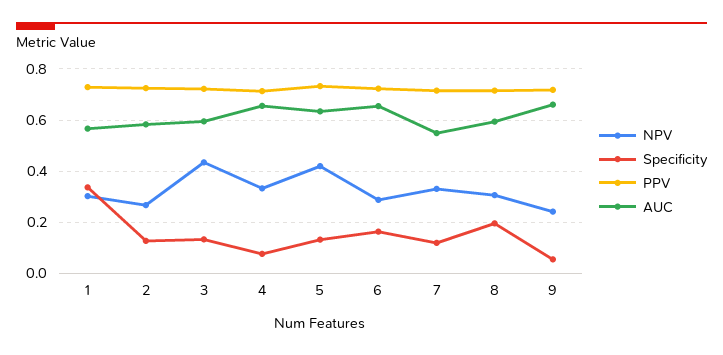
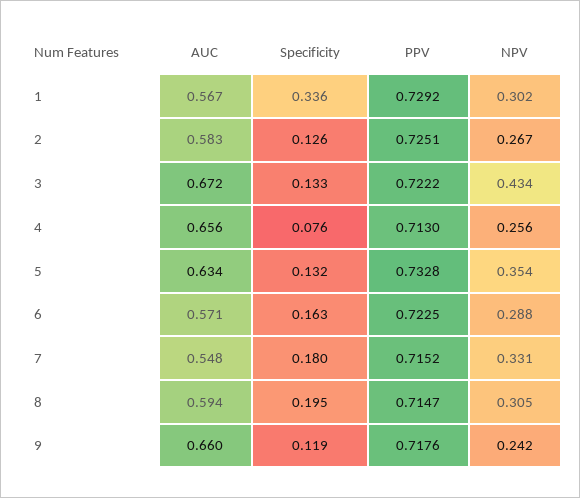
AUC, 3: 0.6 -> 0.672
NPV, 4: 0.325 -> 0.256
NPV, 5: 0.425 -> 0.354
AUC, 6: 0.65 -> 0.571
Specificity, 7: 0.125 -> 0.18
Specificity, 9: 0.05 -> 0.119

